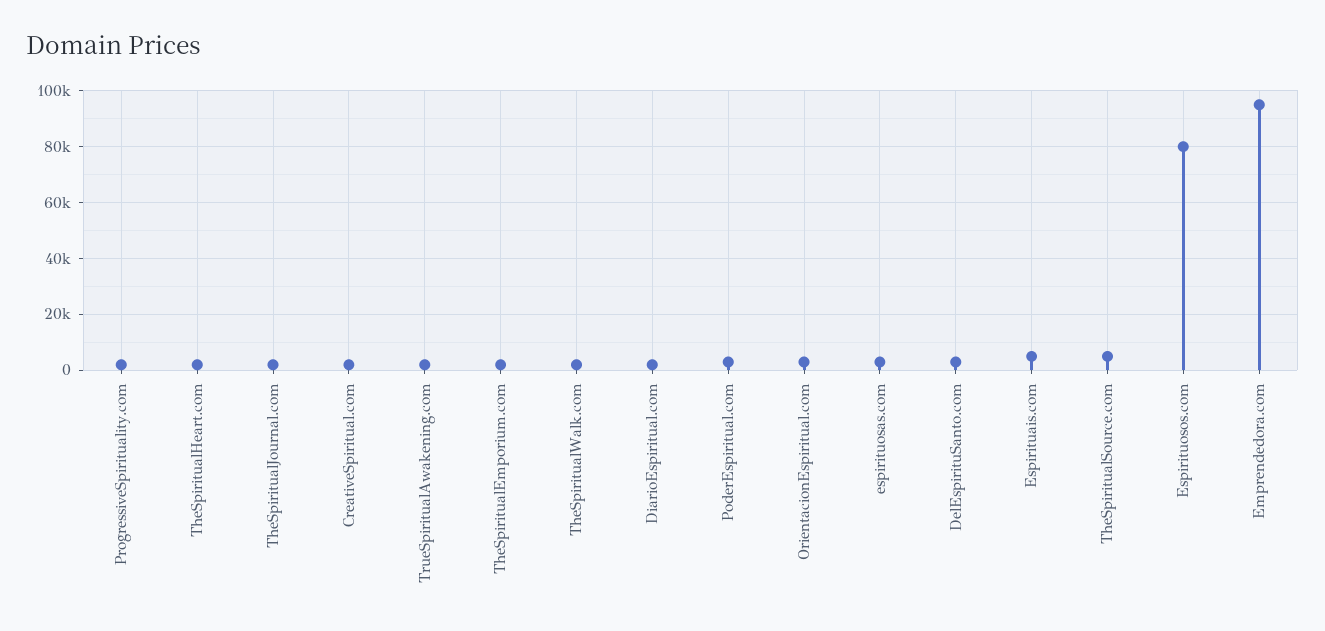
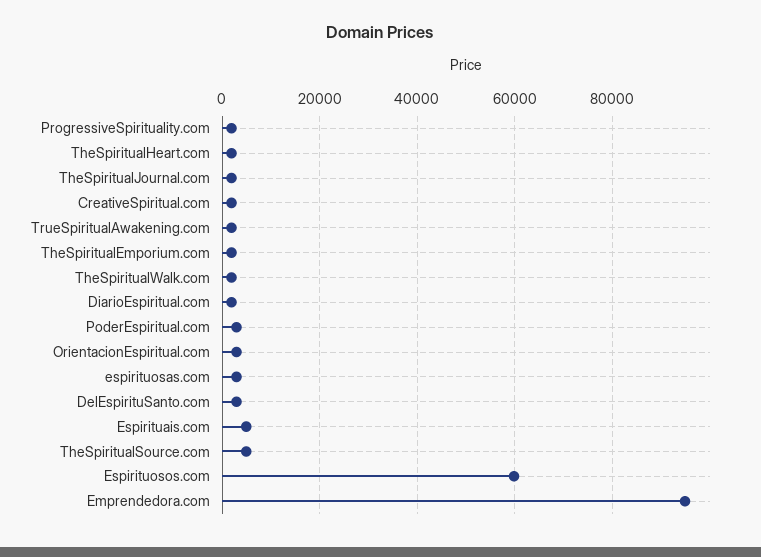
Espirituosos.com: 80000 -> 60000

